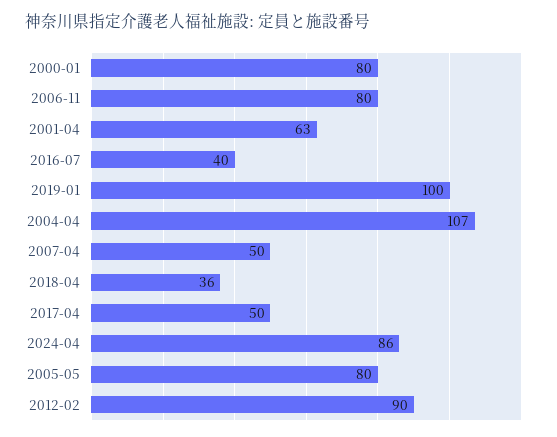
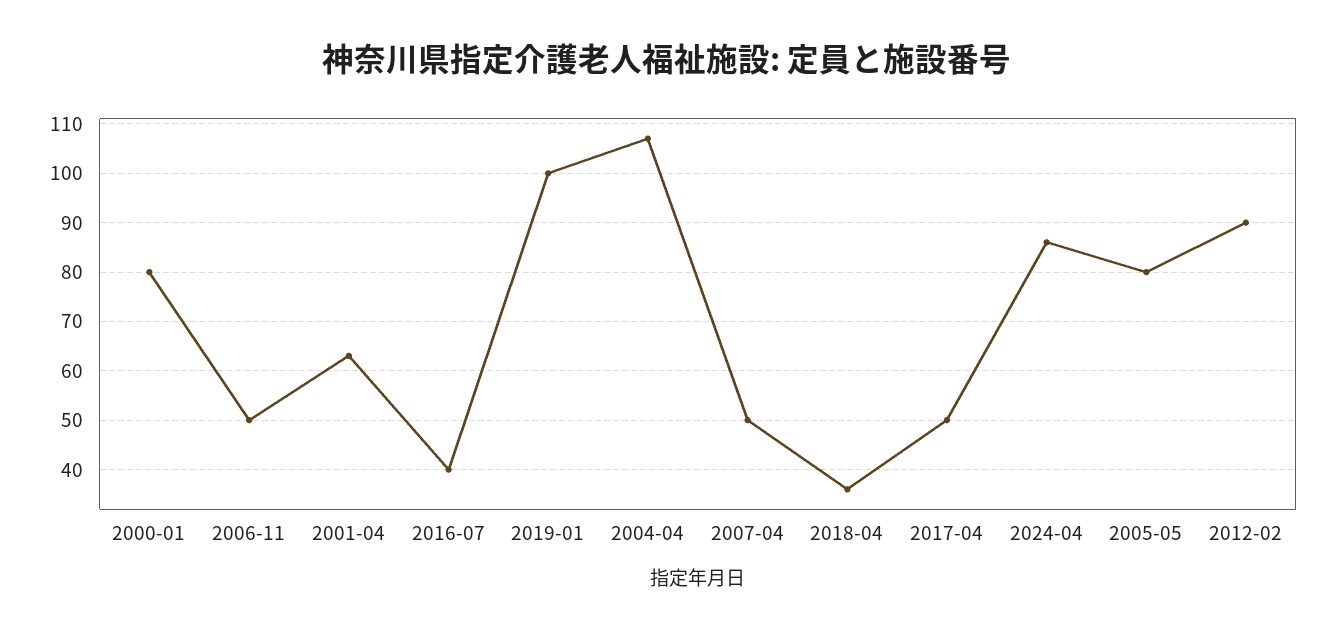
2006-11: 80 -> 50

